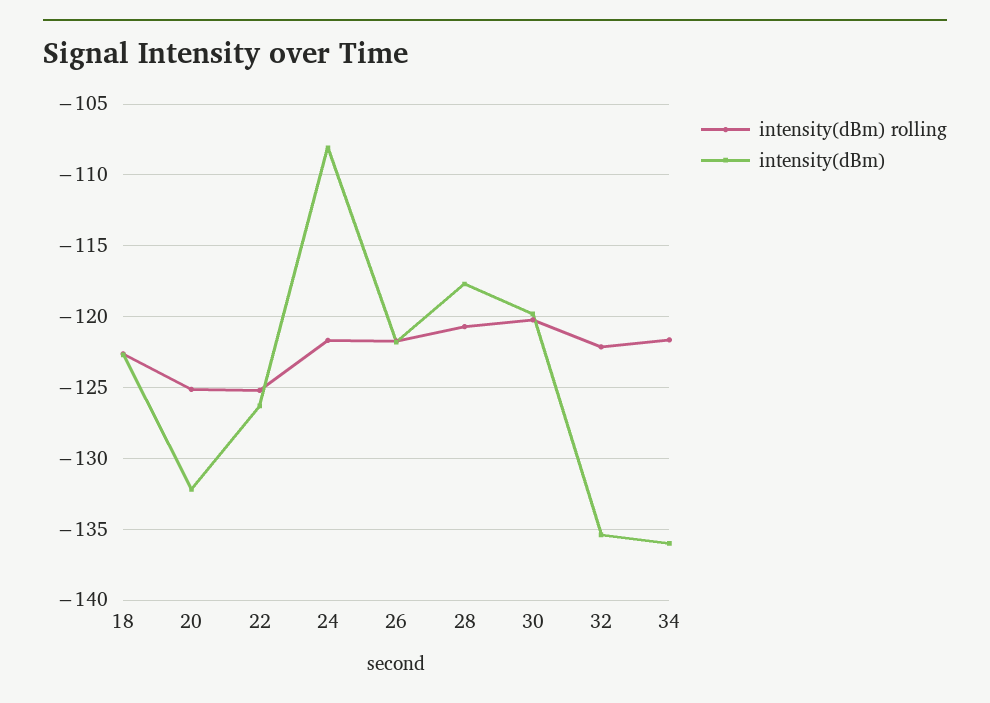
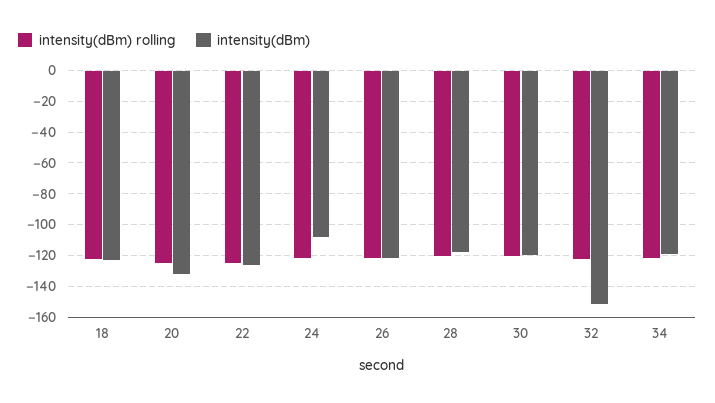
intensity(dBm), 32: -135.5 -> -150
intensity(dBm), 34: -136 -> -120

